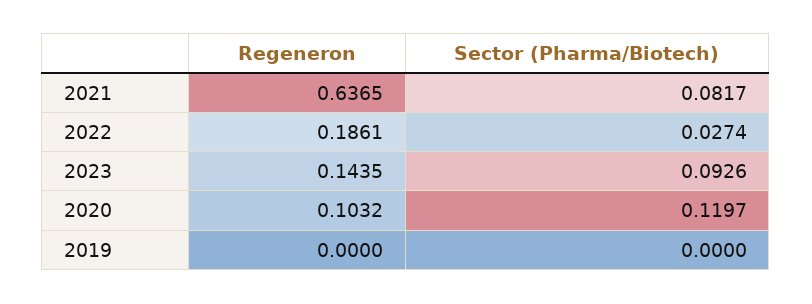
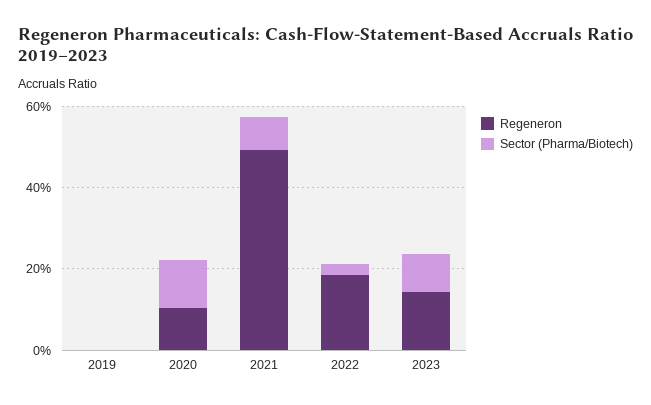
Regeneron, 2021: 0.6365 -> 0.5

